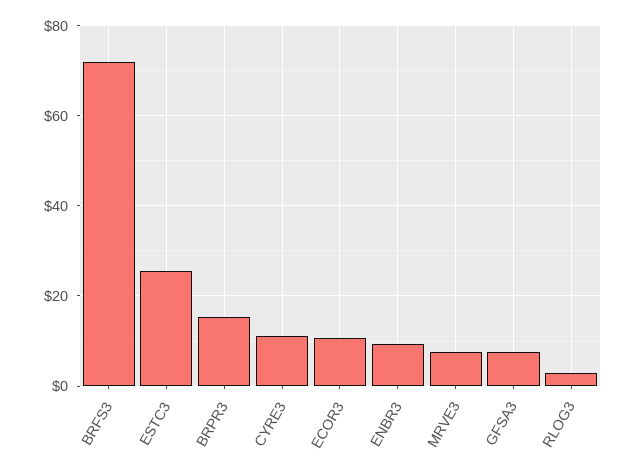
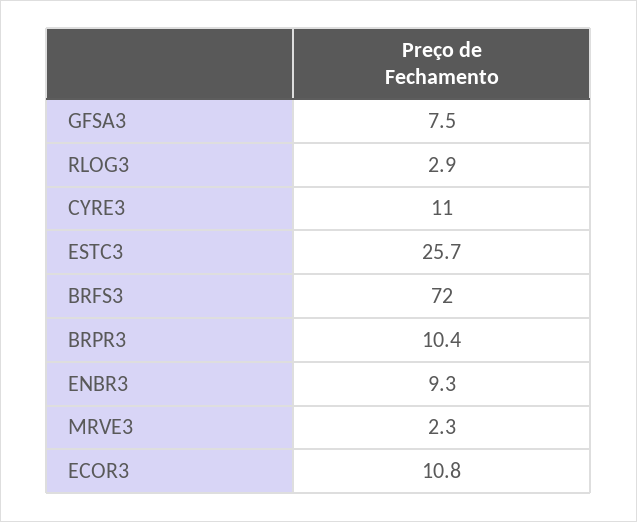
BRPR3: 16 -> 10.4
MRVE3: 8 -> 2.3

